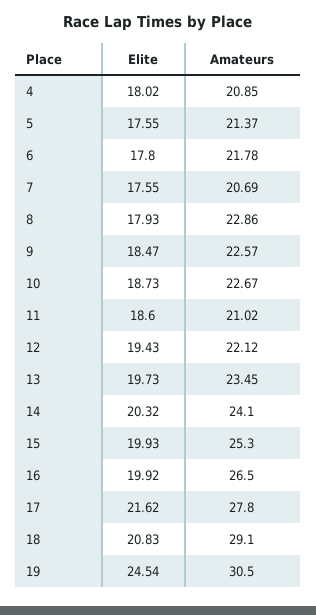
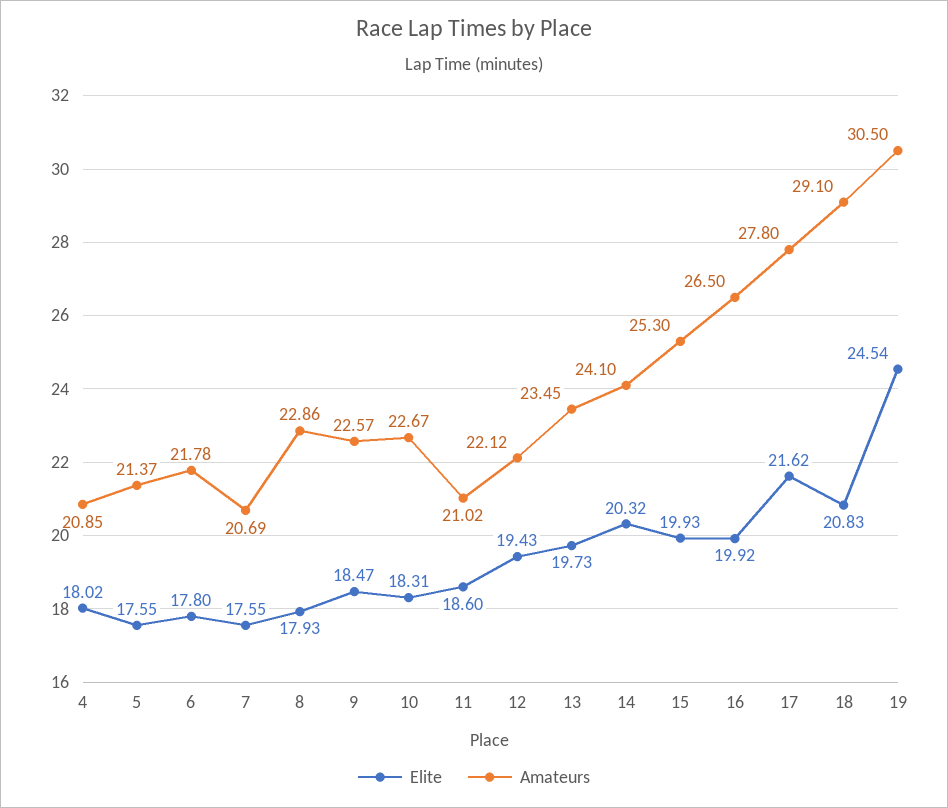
Elite, 10: 18.73 -> 18.31

